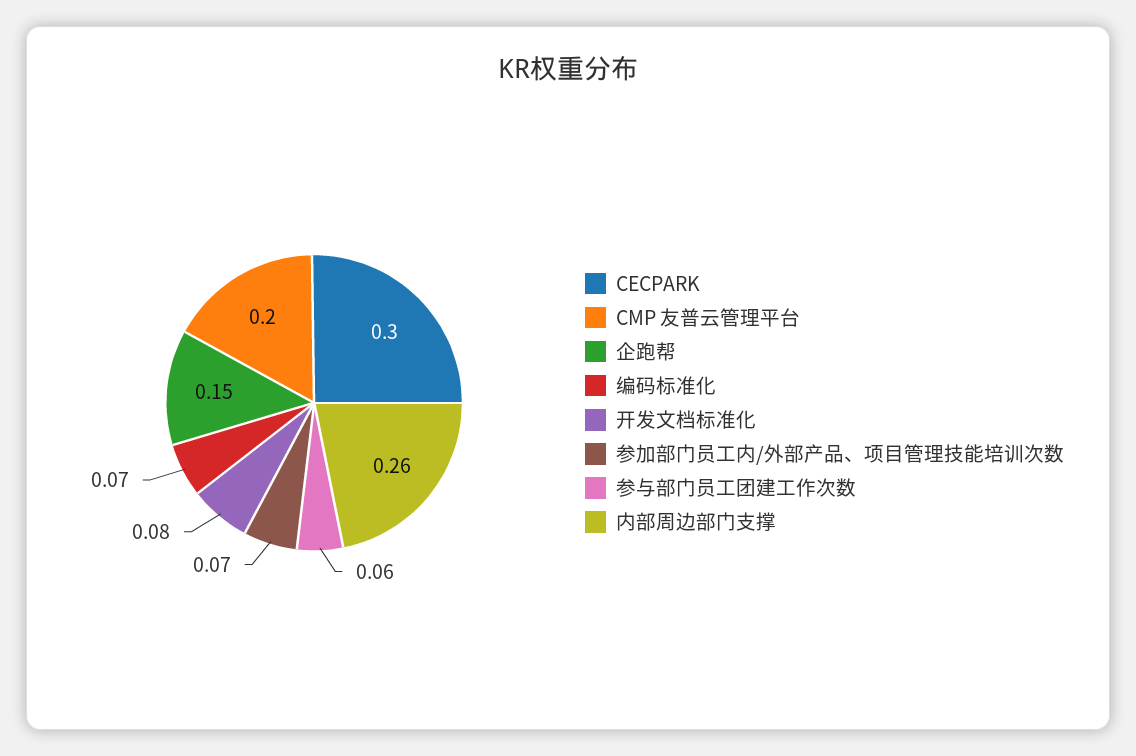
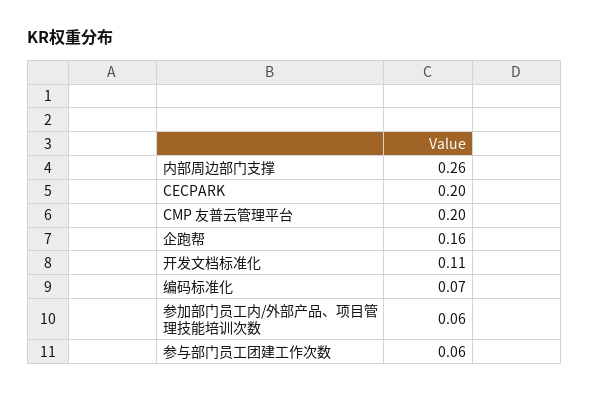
CECPARK: 0.3 -> 0.2
企跑帮: 0.15 -> 0.16
开发文档标准化: 0.08 -> 0.11
参加部门员工内/外部产品、项目管理技能培训次数: 0.07 -> 0.06

